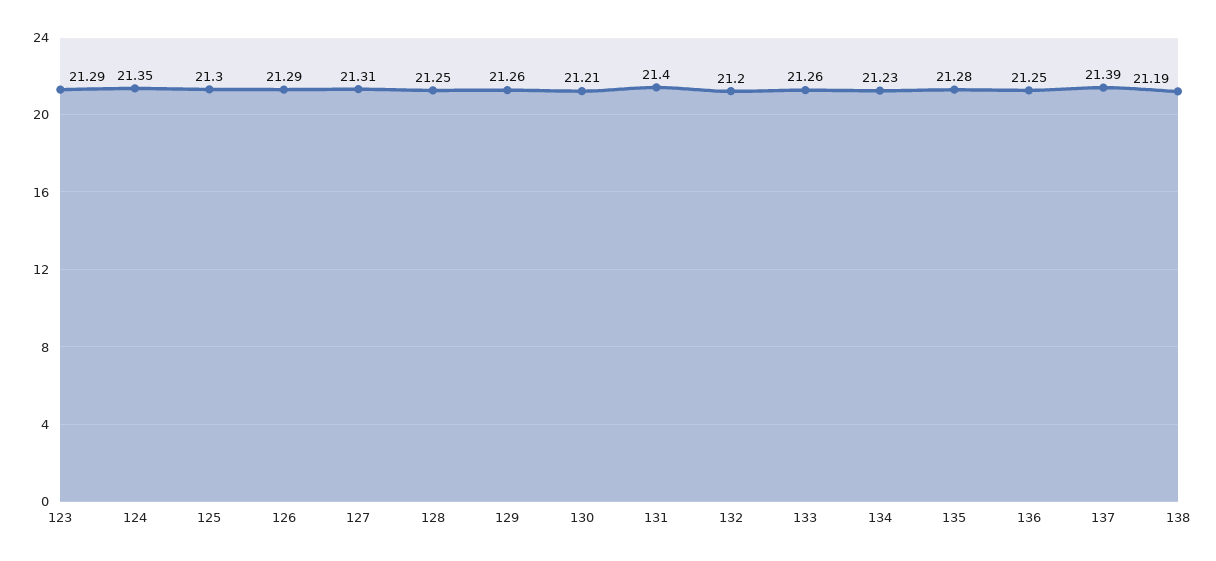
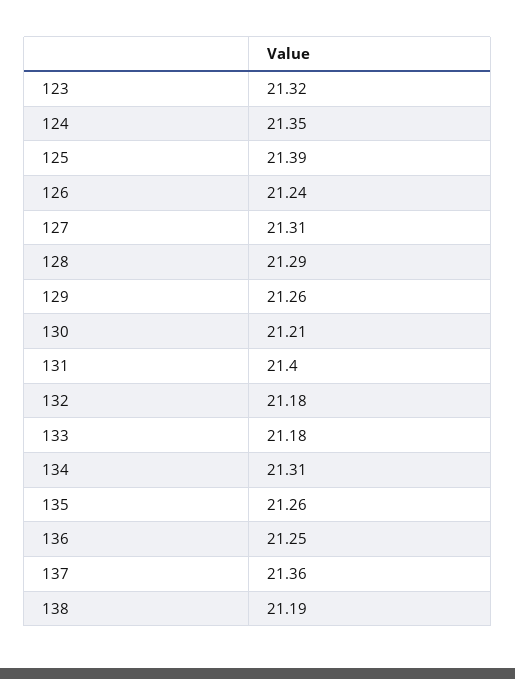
123: 21.29 -> 21.32
125: 21.3 -> 21.39
126: 21.29 -> 21.24
128: 21.25 -> 21.29
132: 21.2 -> 21.18
133: 21.26 -> 21.18
134: 21.23 -> 21.31
135: 21.28 -> 21.26
137: 21.39 -> 21.36

